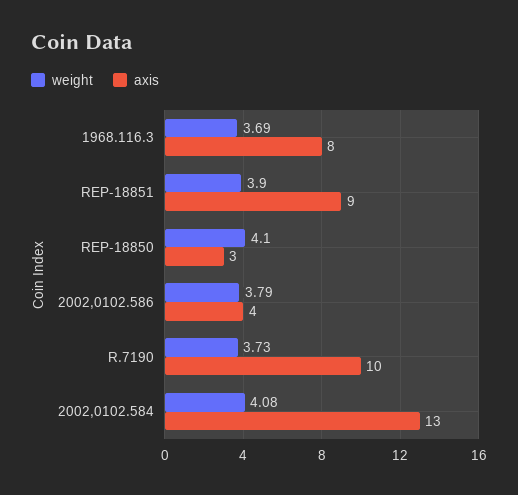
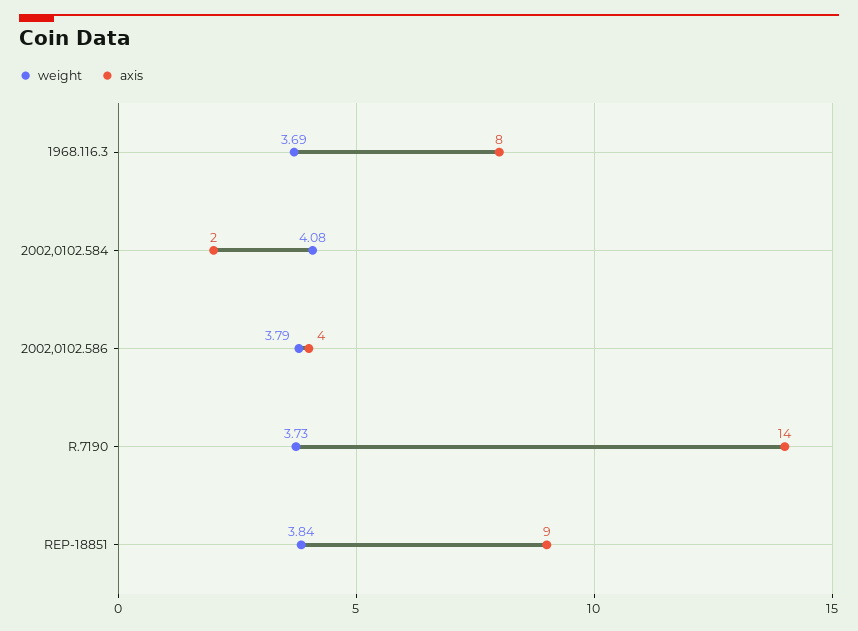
weight, REP-18851: 3.9 -> 3.84
weight, REP-18850: 4.1 -> none
axis, REP-18850: 3 -> none
axis, R.7190: 10 -> 14
axis, 2002,0102.584: 13 -> 2

